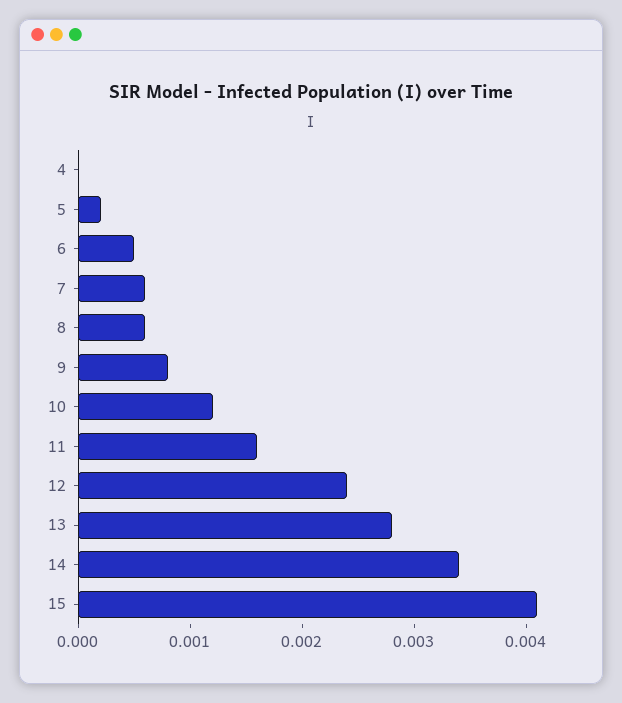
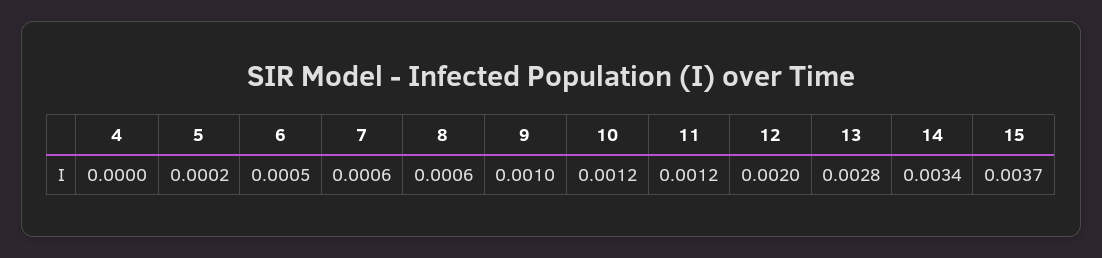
9: 0.0008 -> 0.001
11: 0.0016 -> 0.0012
12: 0.0024 -> 0.002
15: 0.0041 -> 0.0037

